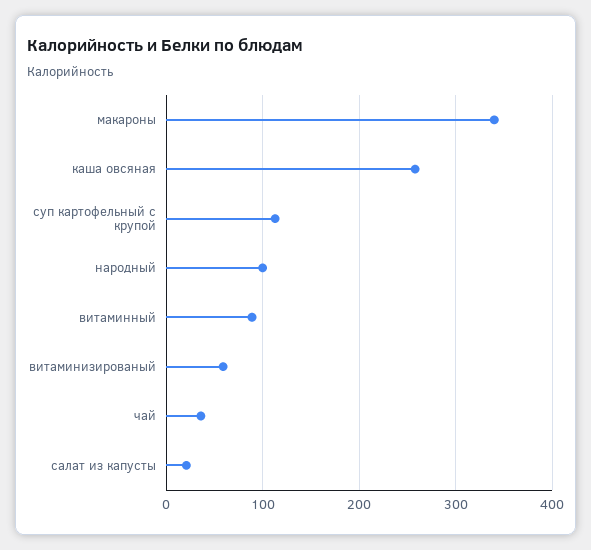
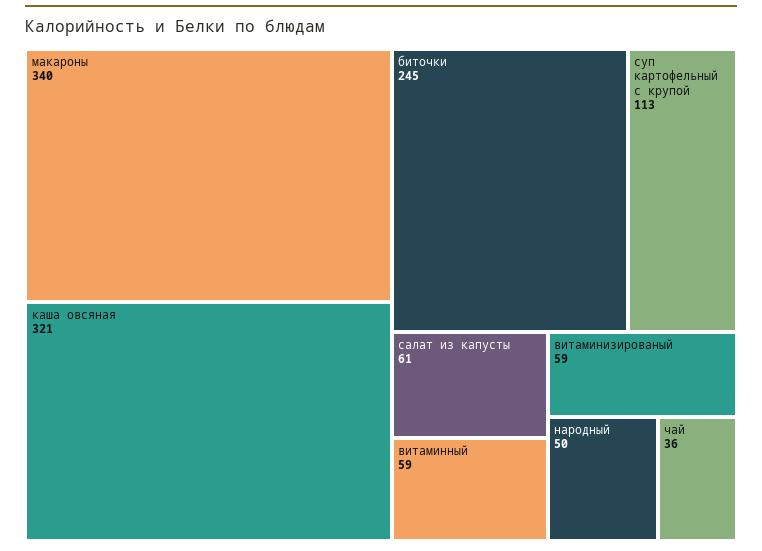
каша овсяная: 260 -> 321
народный: 100 -> 50
витаминный: 90 -> 59
салат из капусты: 20 -> 61
биточки: none -> 245

